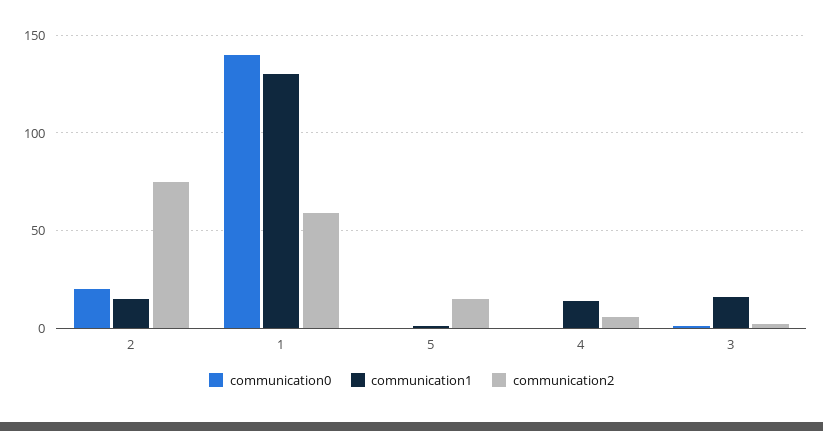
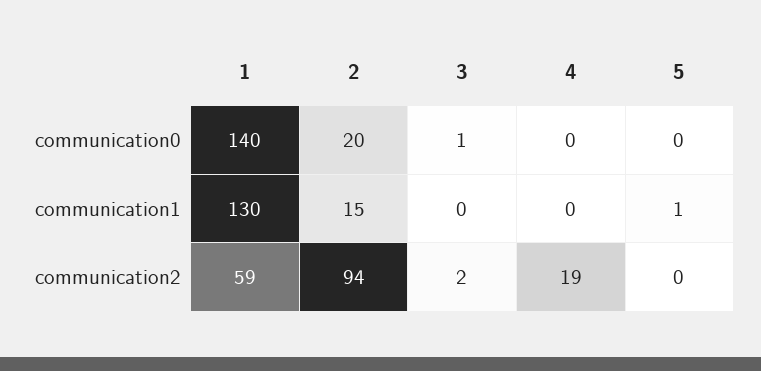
communication2, 2: 75 -> 94
communication2, 5: 15 -> 0
communication1, 4: 15 -> 0
communication2, 4: 5 -> 19
communication1, 3: 15 -> 0

